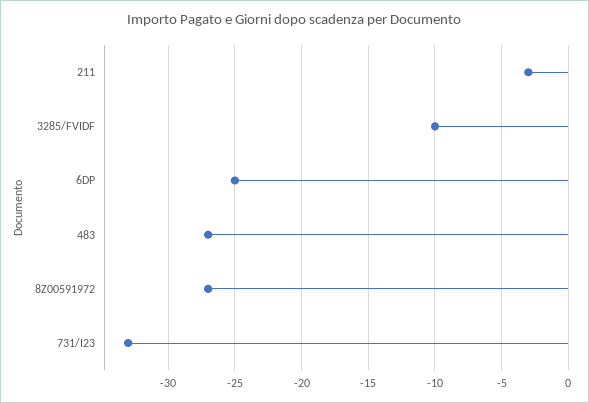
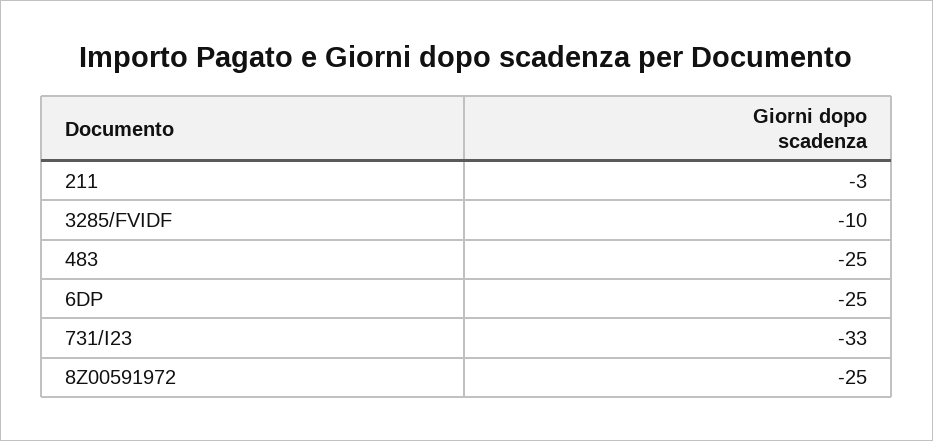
483: -27 -> -25
8Z00591972: -27 -> -25

